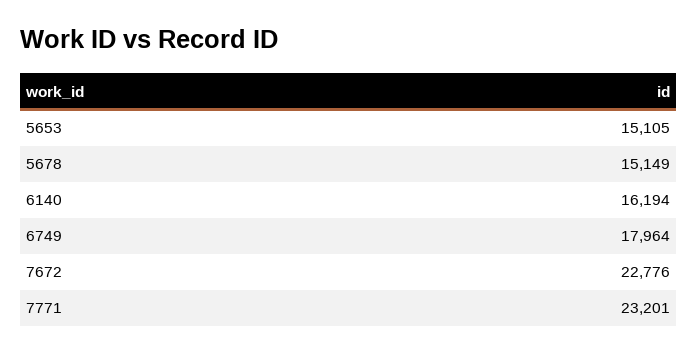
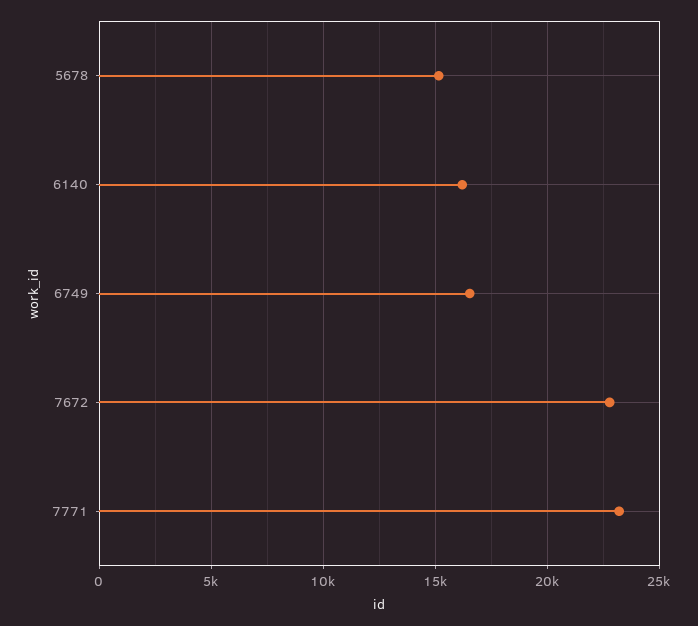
5653: 15105 -> none
6749: 17964 -> 16500

